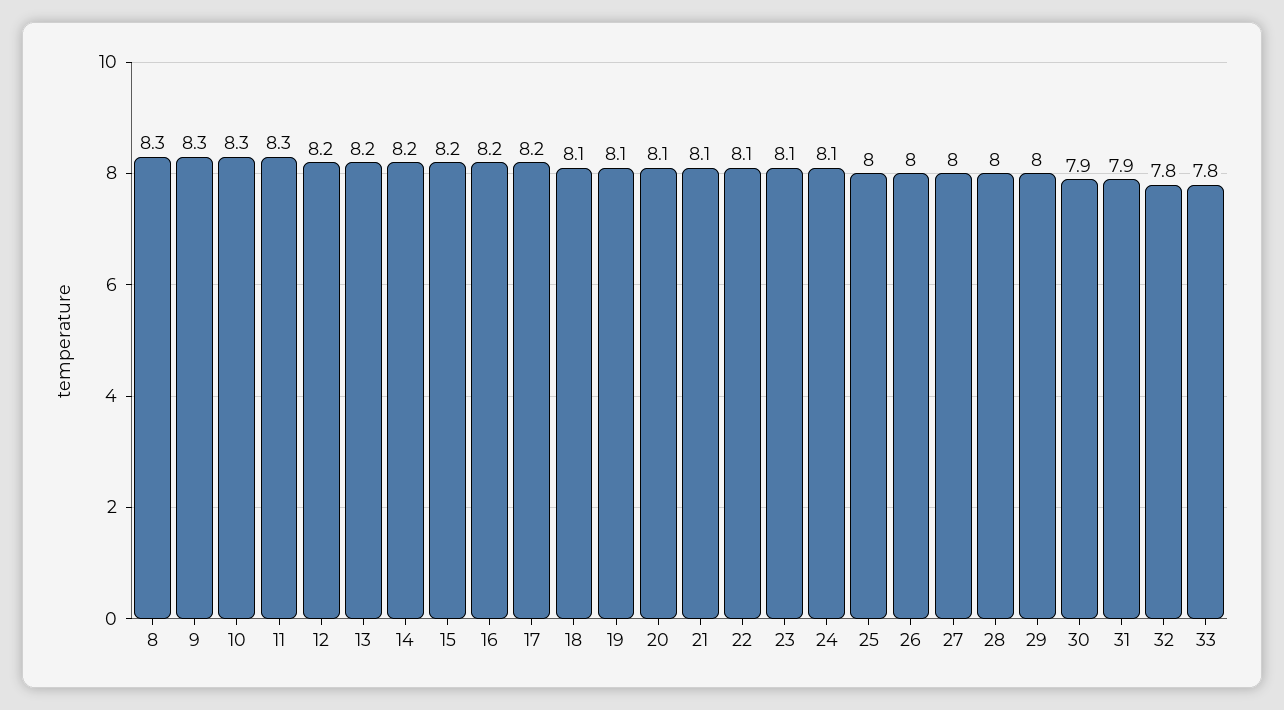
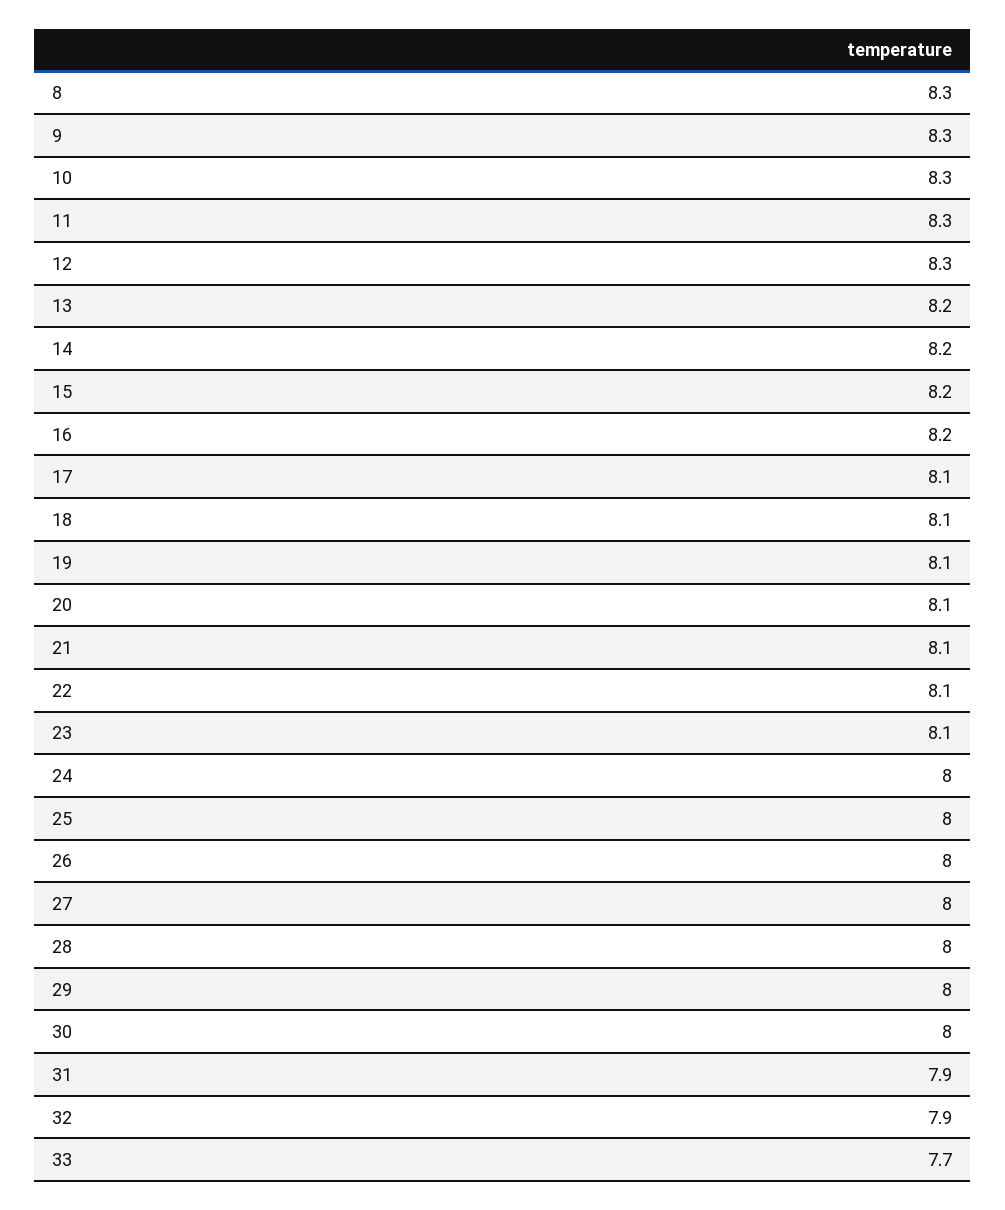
12: 8.2 -> 8.3
17: 8.2 -> 8.1
24: 8.1 -> 8
30: 7.9 -> 8
32: 7.8 -> 7.9
33: 7.8 -> 7.7

